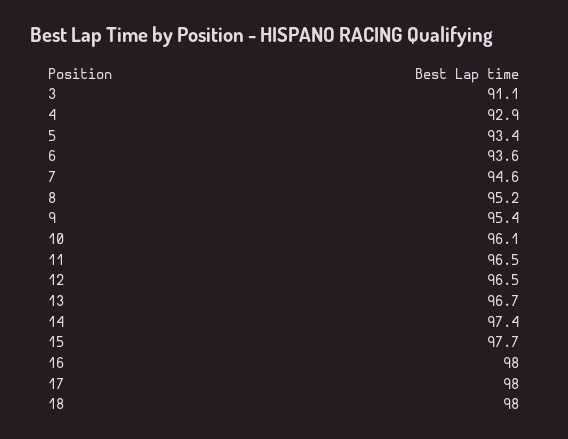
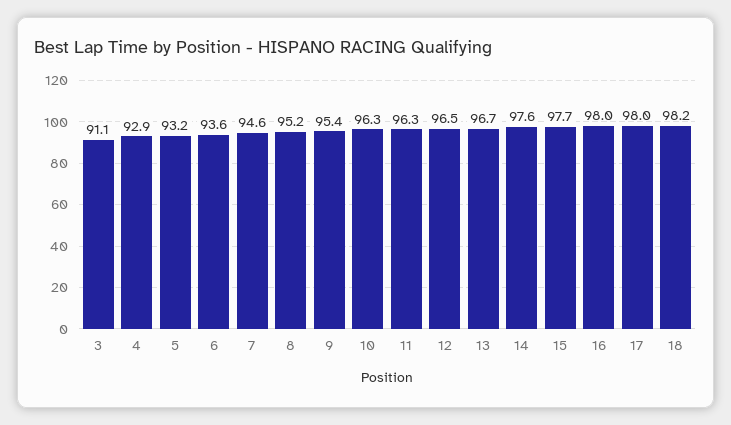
5: 93.4 -> 93.2
10: 96.1 -> 96.3
11: 96.5 -> 96.3
14: 97.4 -> 97.6
18: 98 -> 98.2

